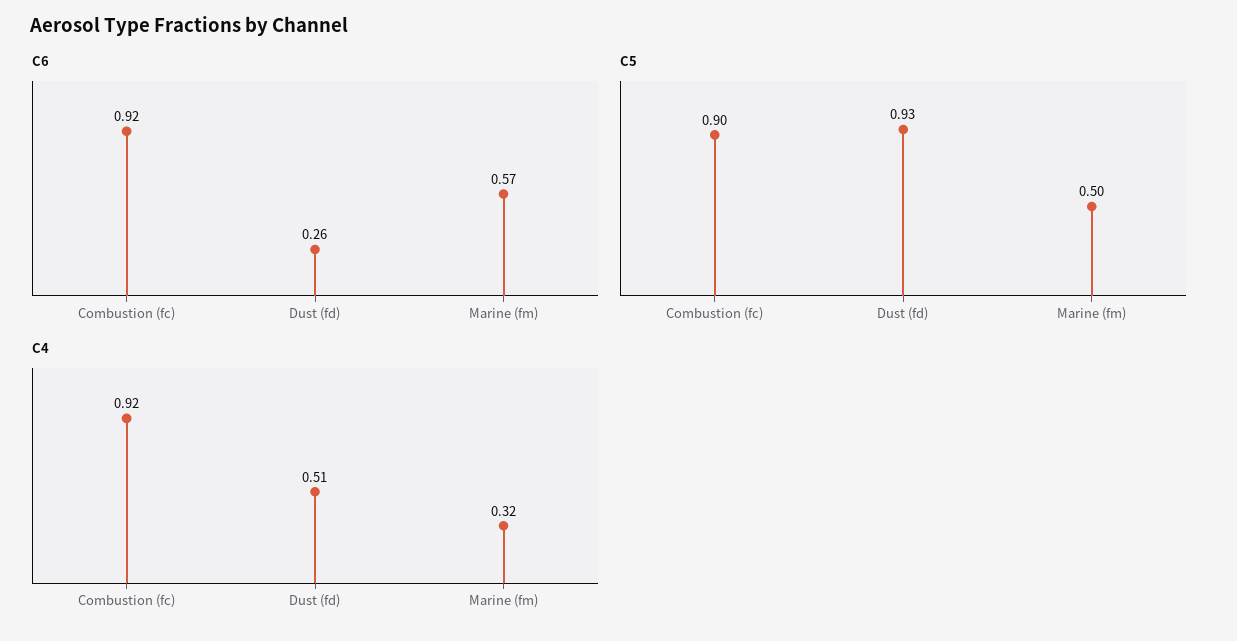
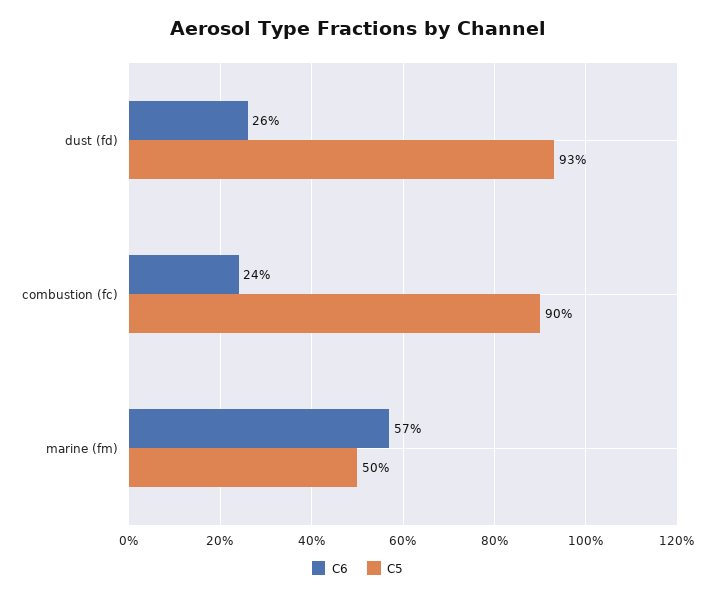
C6, Combustion (fc): 0.92 -> 0.24
C4, Combustion (fc): 0.92 -> none
C4, Dust (fd): 0.51 -> none
C4, Marine (fm): 0.32 -> none

